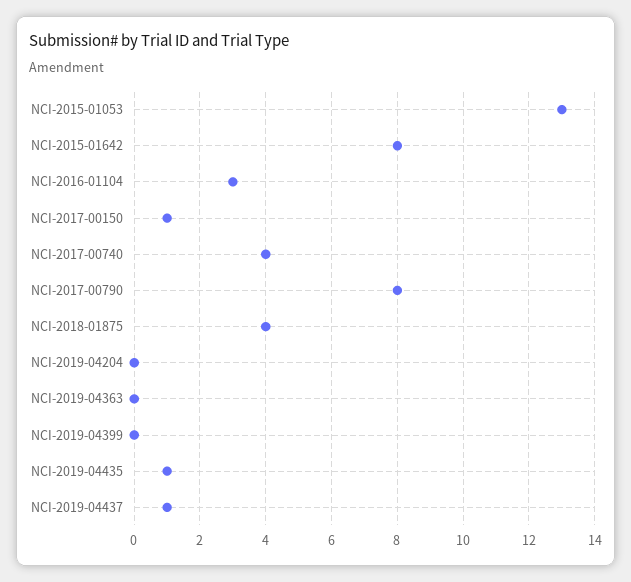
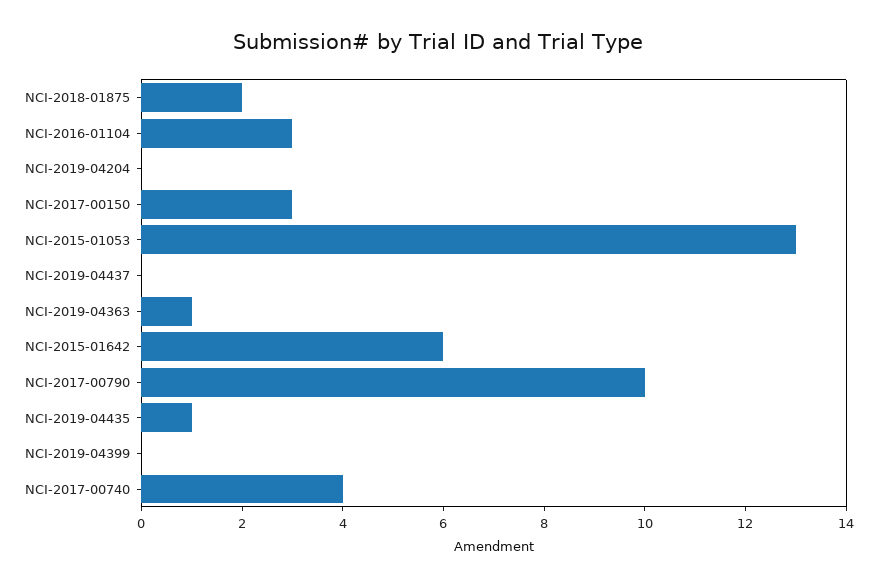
NCI-2015-01642: 8 -> 6
NCI-2017-00150: 1 -> 3
NCI-2017-00790: 8 -> 10
NCI-2018-01875: 4 -> 2
NCI-2019-04363: 0 -> 1
NCI-2019-04437: 1 -> 0

